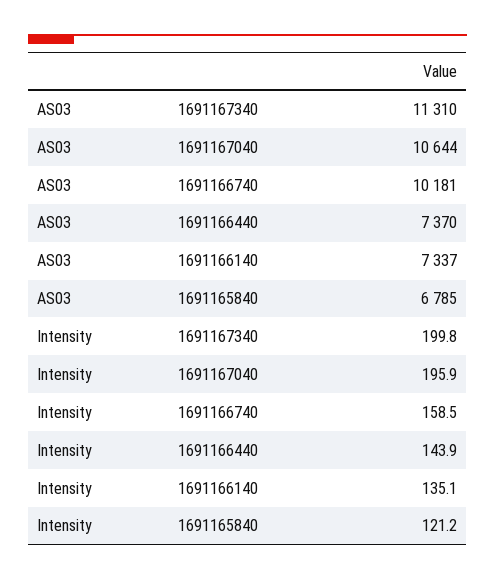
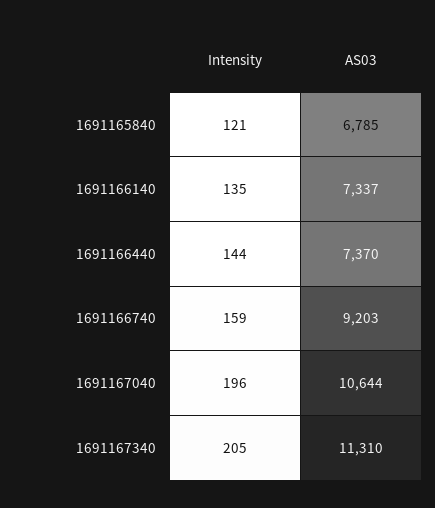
AS03, 1691166740: 10181 -> 9203
Intensity, 1691167340: 199.8 -> 205

